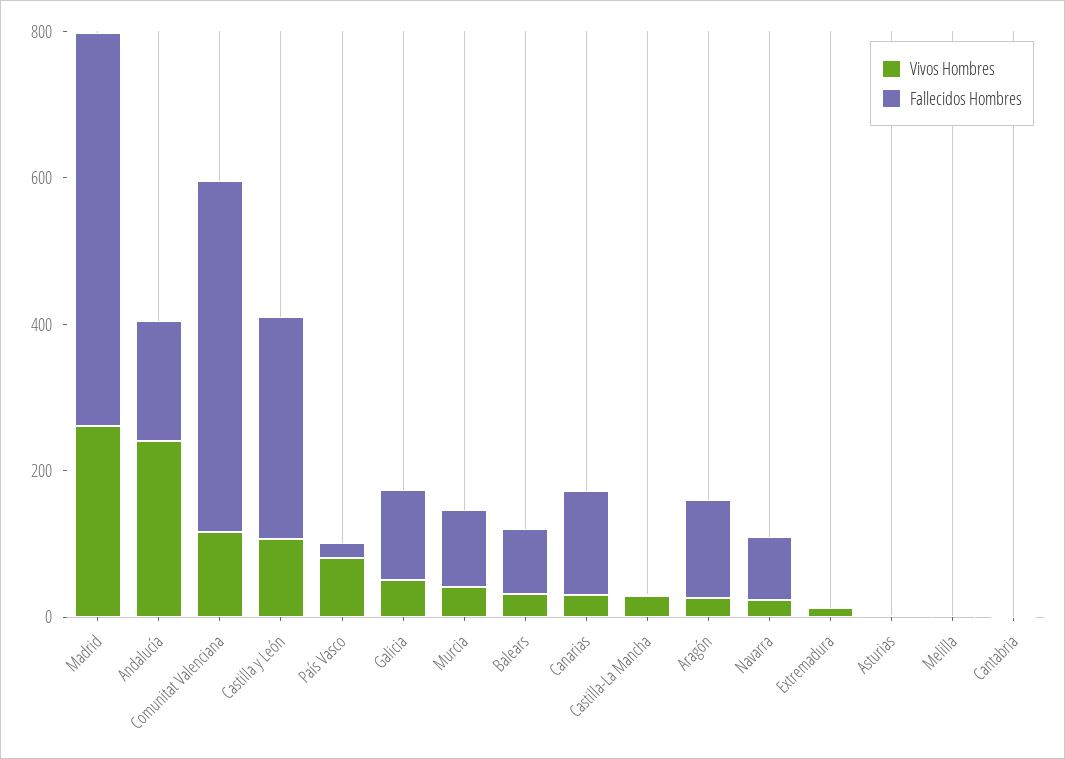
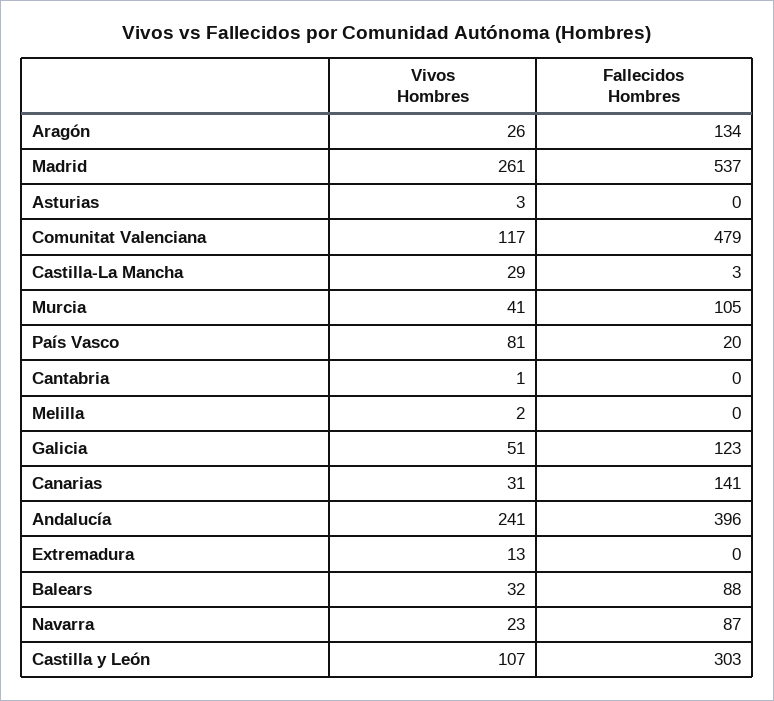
Fallecidos Hombres, Andalucía: 150 -> 396

